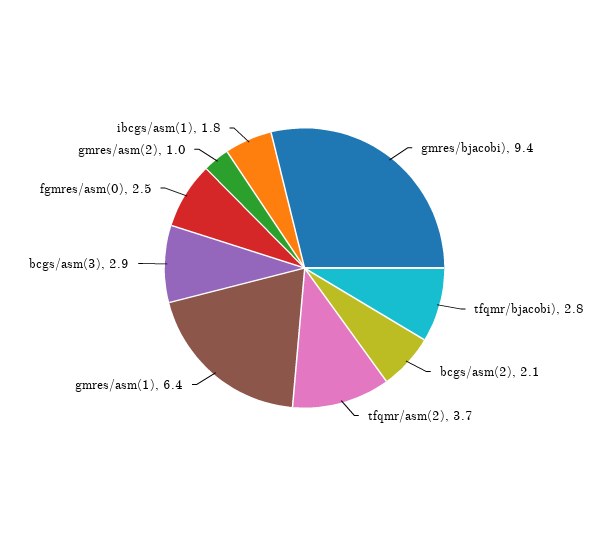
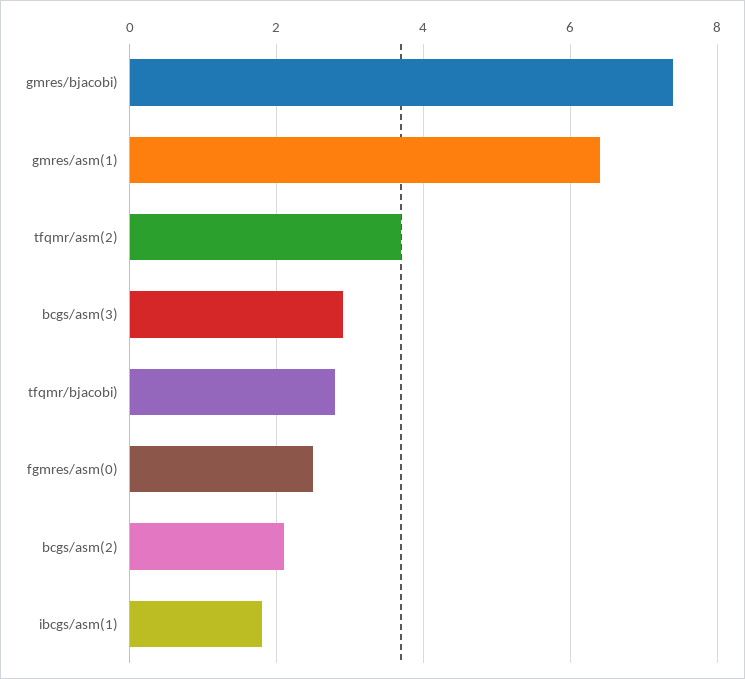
gmres/bjacobi): 9.4 -> 7.5
gmres/asm(2): 1 -> none

